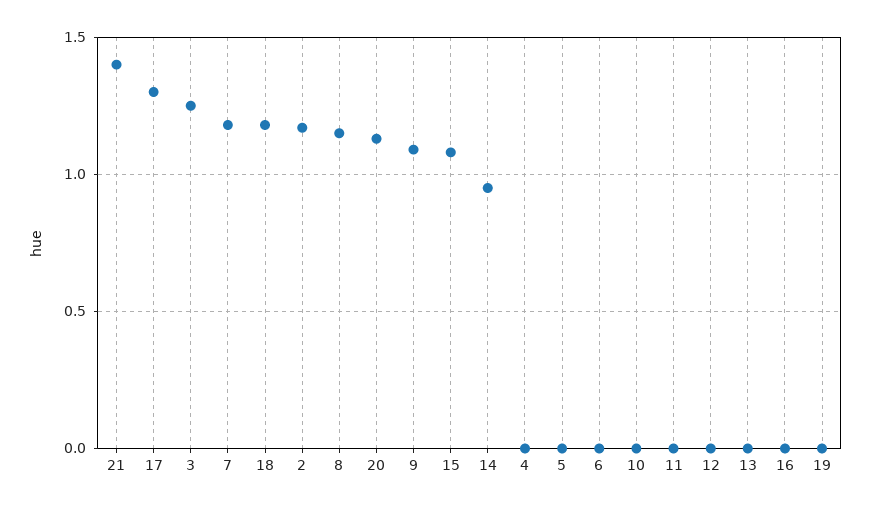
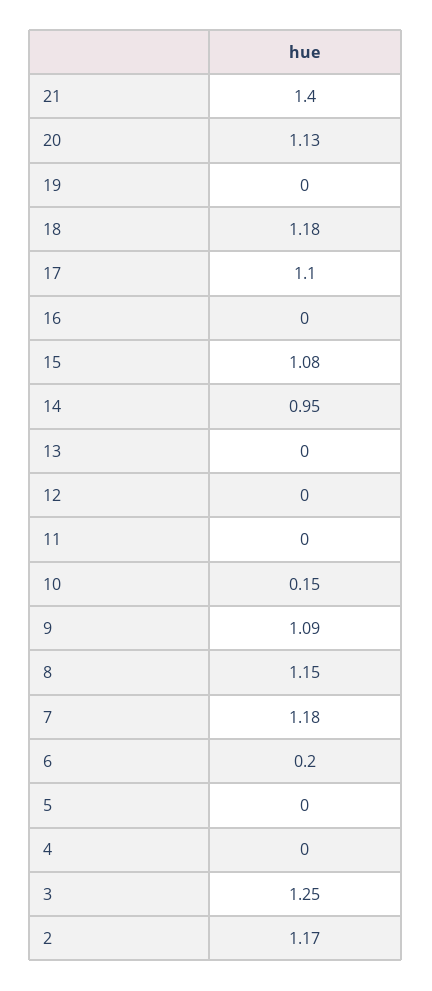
17: 1.3 -> 1.1
6: 0 -> 0.2
10: 0 -> 0.15

